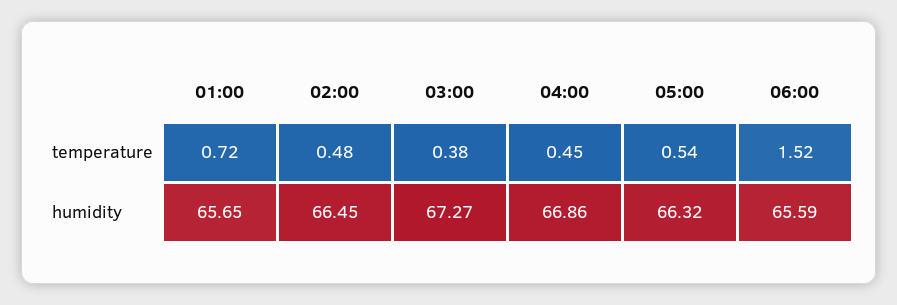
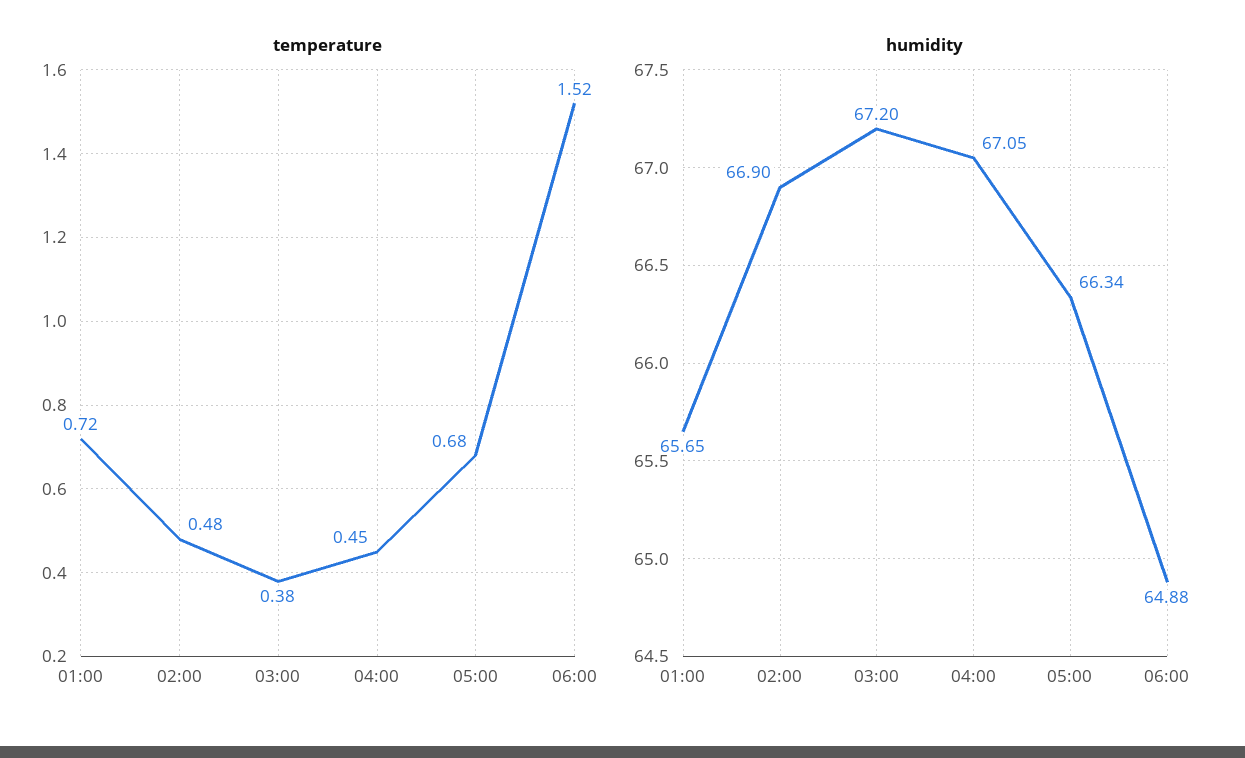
temperature, 05:00: 0.54 -> 0.68
humidity, 02:00: 66.45 -> 66.9
humidity, 03:00: 67.27 -> 67.2
humidity, 04:00: 66.86 -> 67.05
humidity, 05:00: 66.32 -> 66.34
humidity, 06:00: 65.59 -> 64.88

